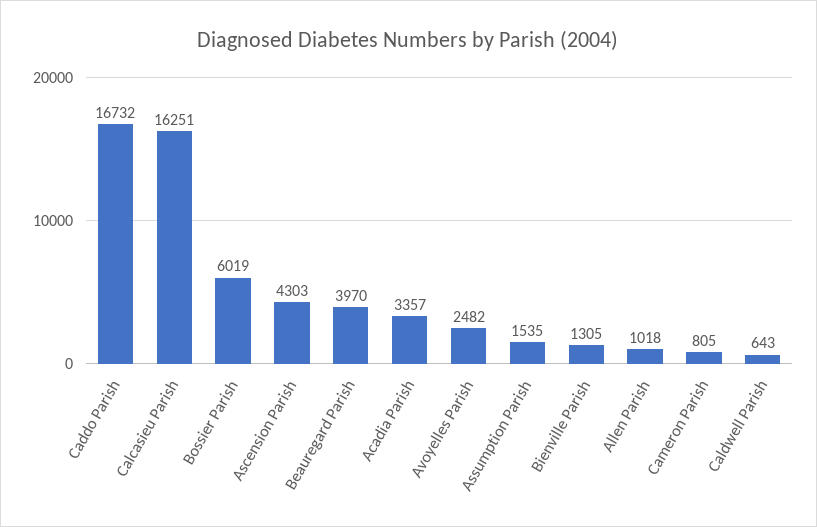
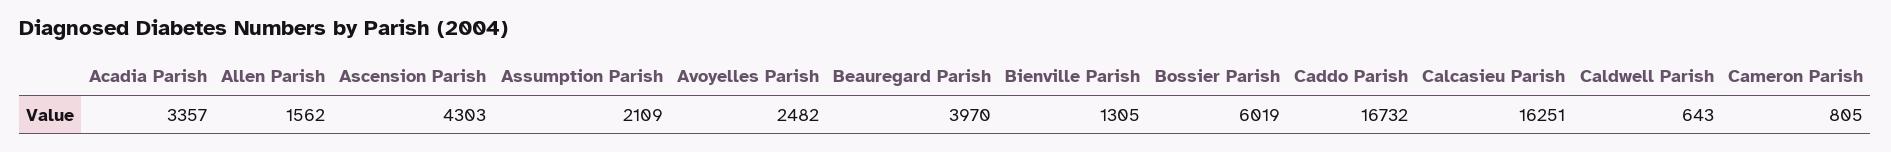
Assumption Parish: 1535 -> 2109
Allen Parish: 1018 -> 1562

